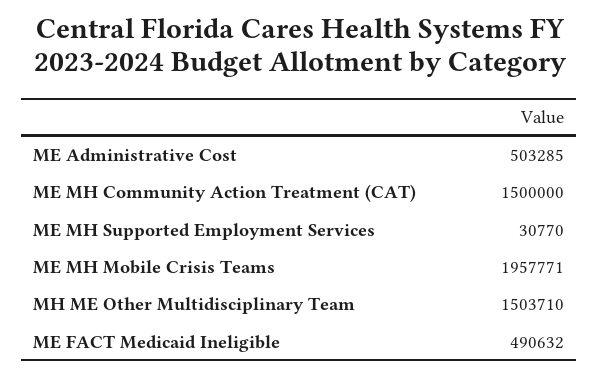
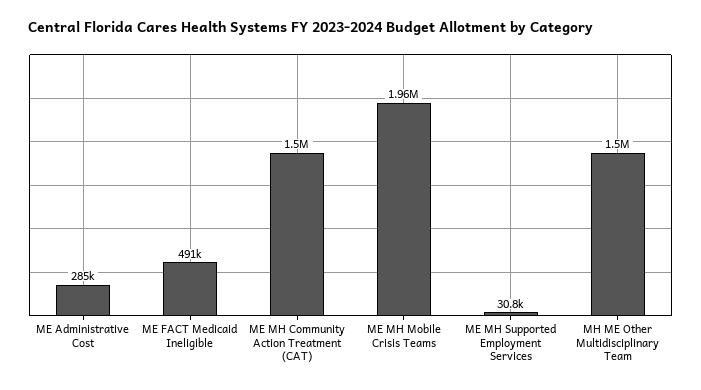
ME Administrative Cost: 503285 -> 285000

